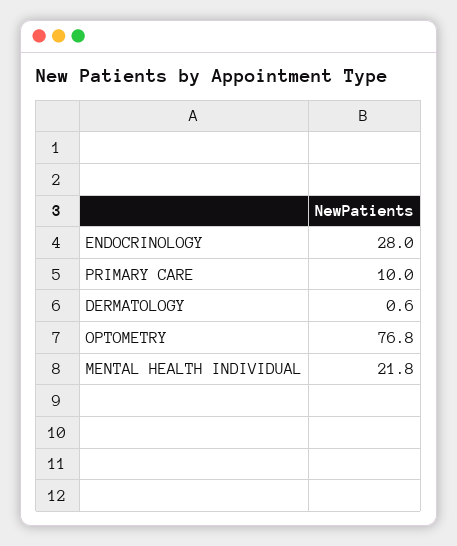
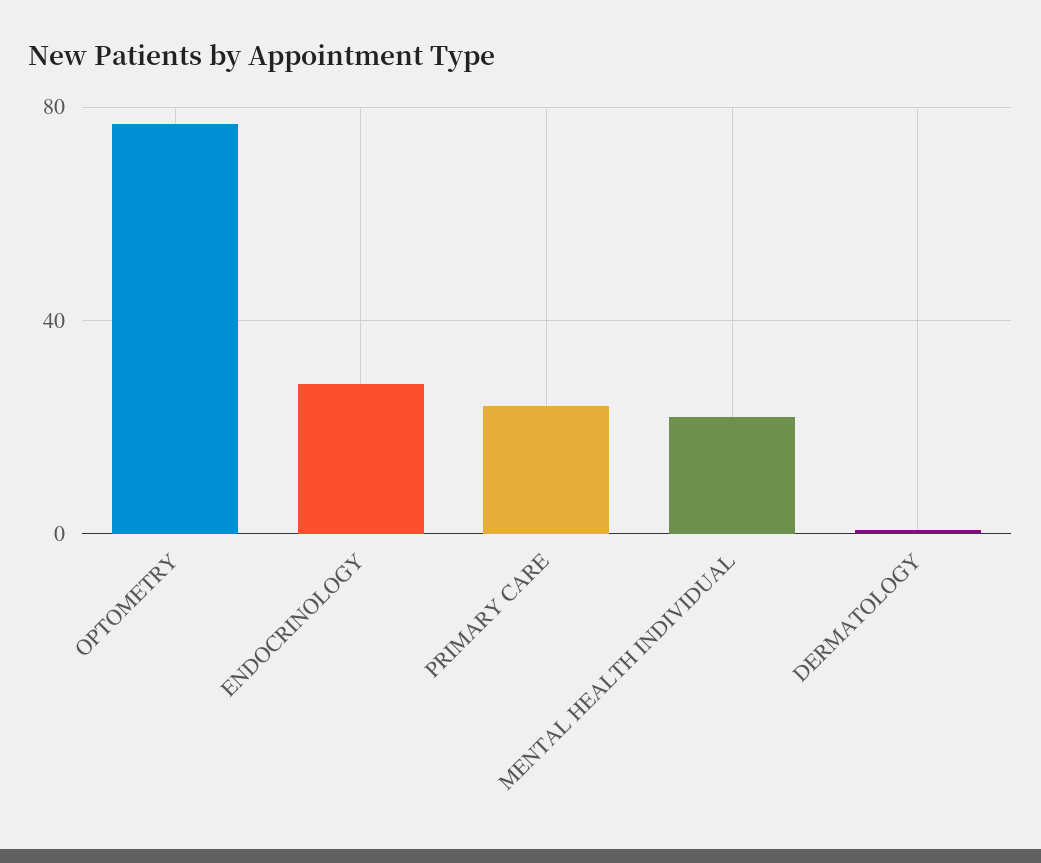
PRIMARY CARE: 10 -> 25

